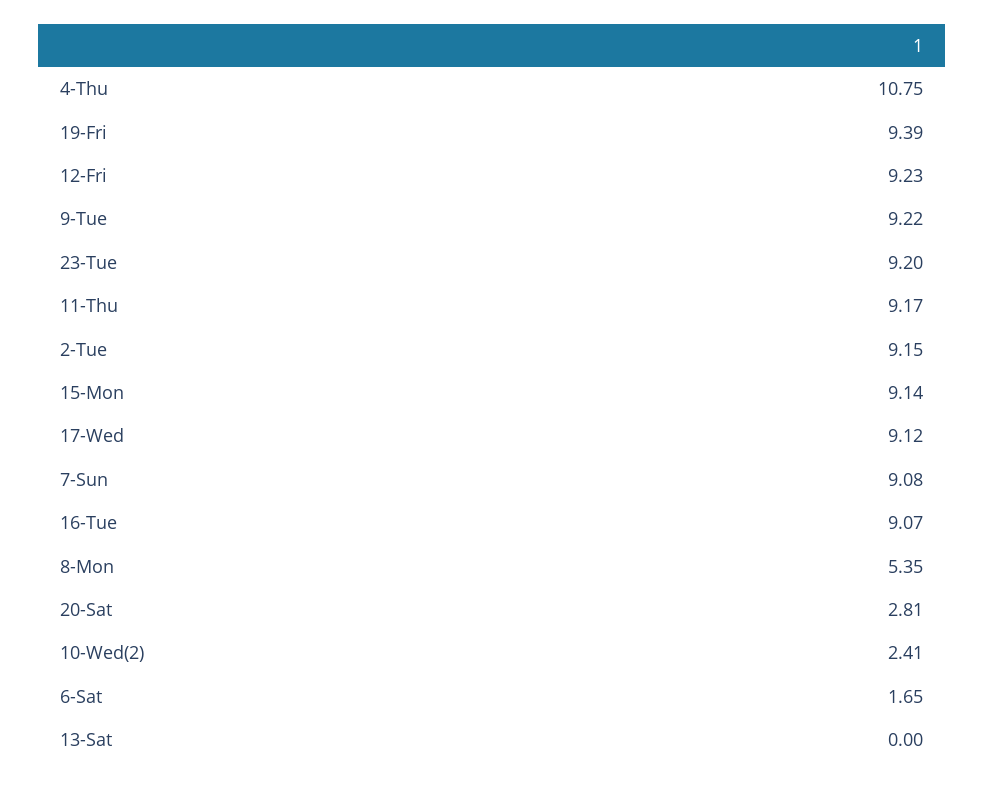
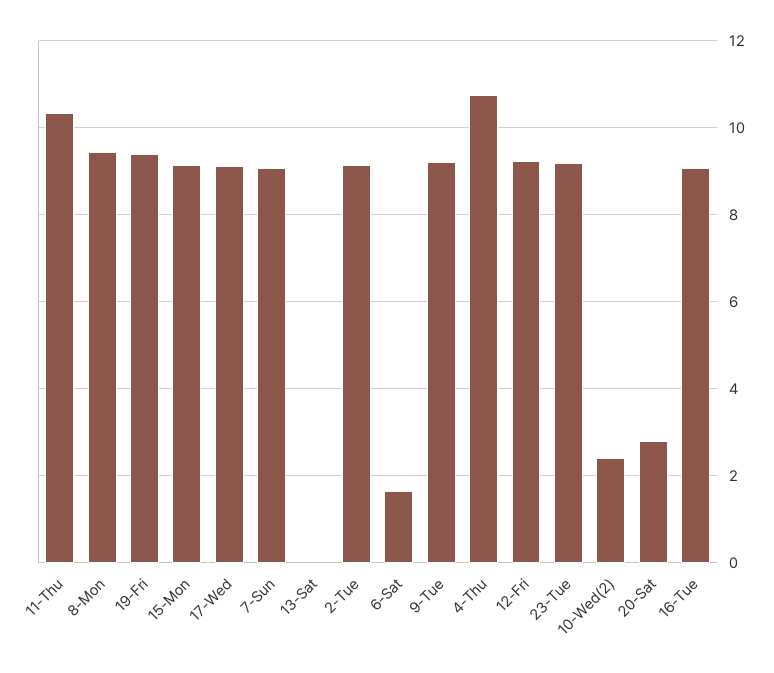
11-Thu: 9.17 -> 10.4
8-Mon: 5.35 -> 9.4

